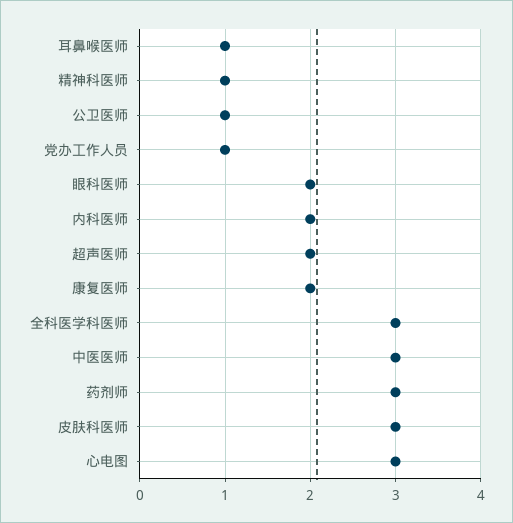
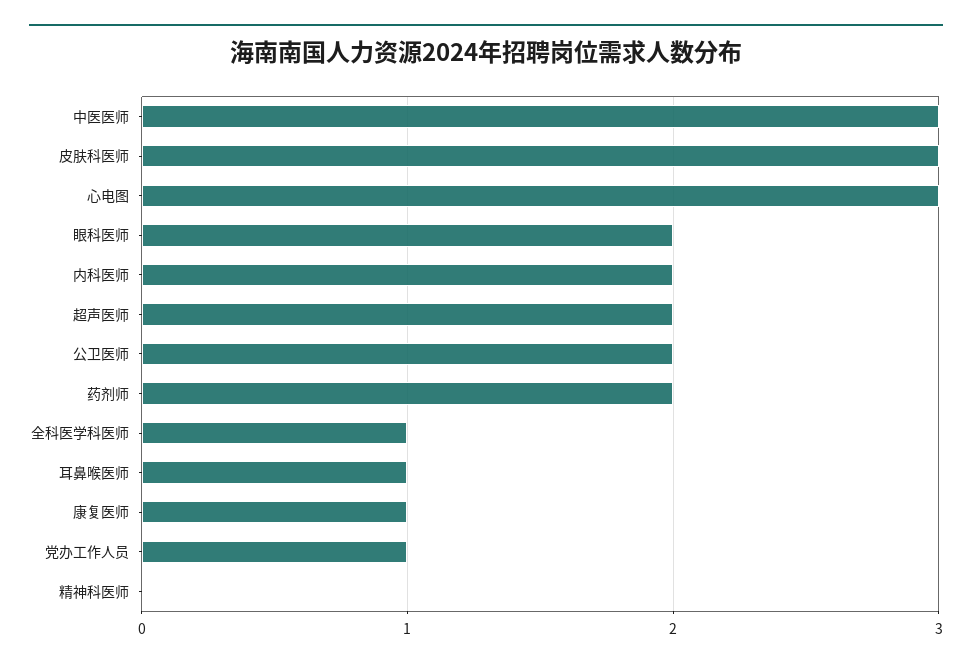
精神科医师: 1 -> 0
公卫医师: 1 -> 2
康复医师: 2 -> 1
全科医学科医师: 3 -> 1
药剂师: 3 -> 2

